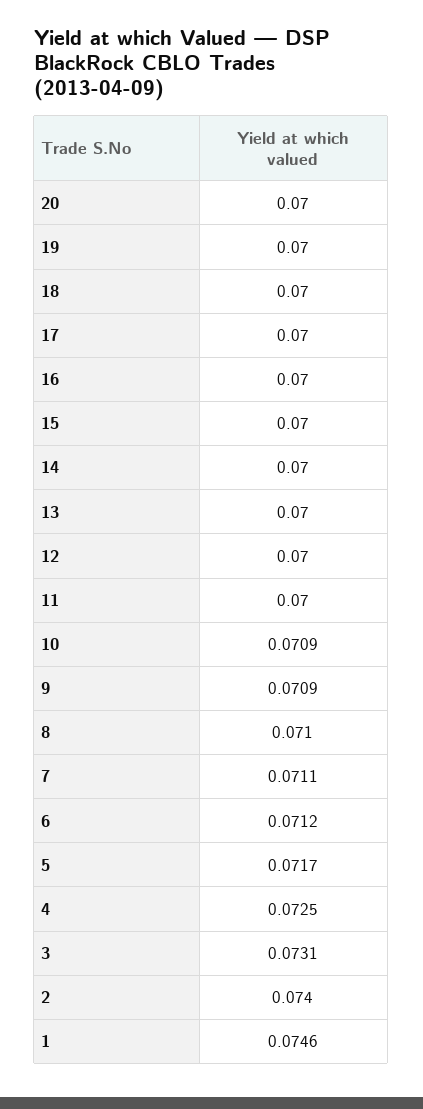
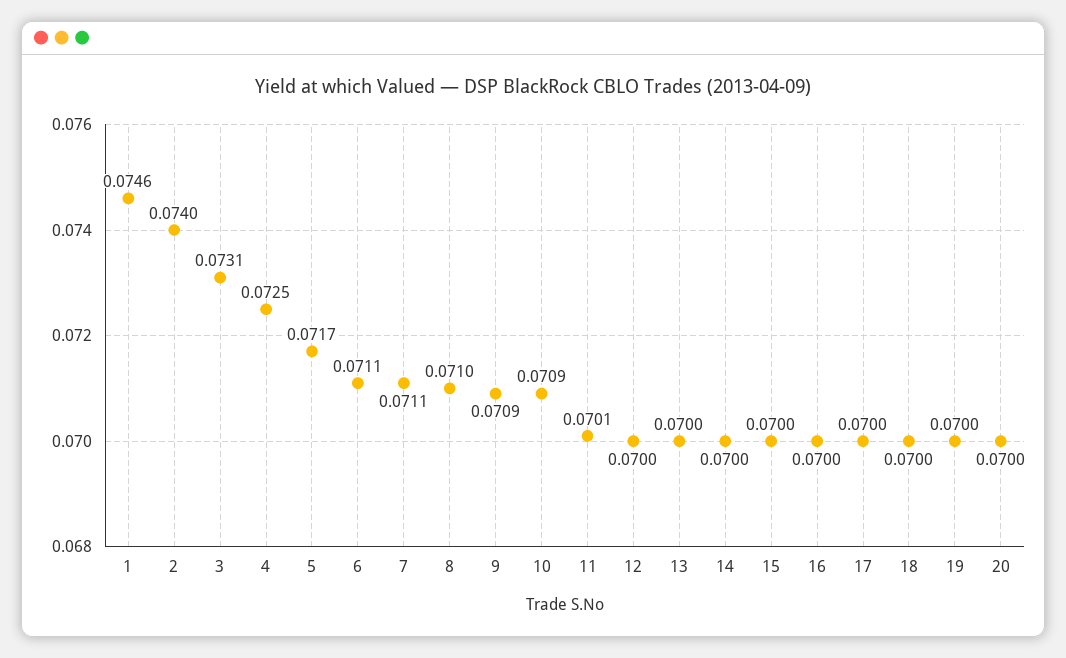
11: 0.07 -> 0.0701
6: 0.0712 -> 0.0711

